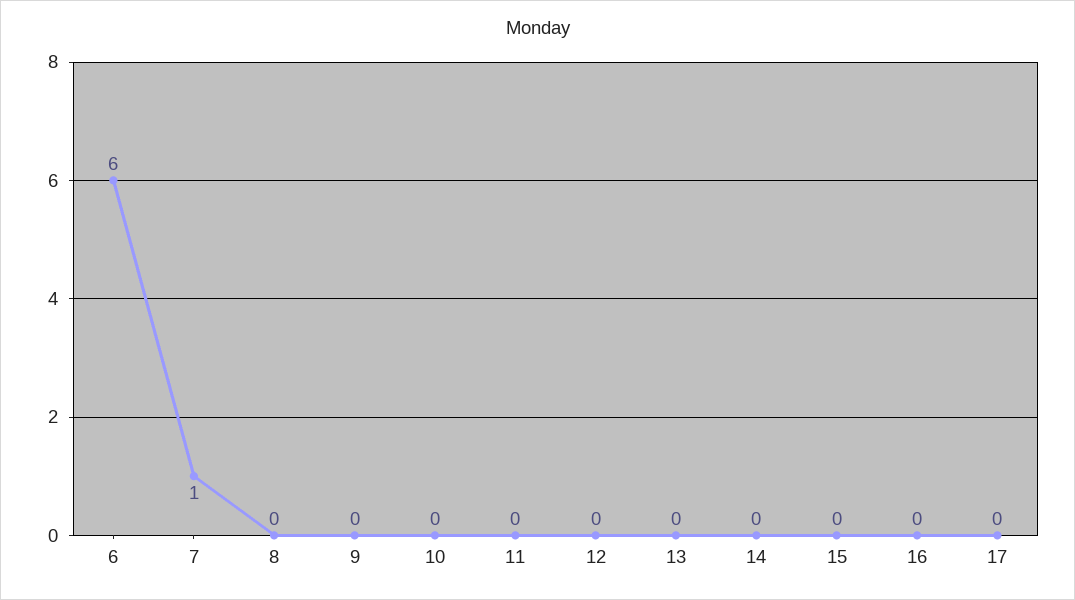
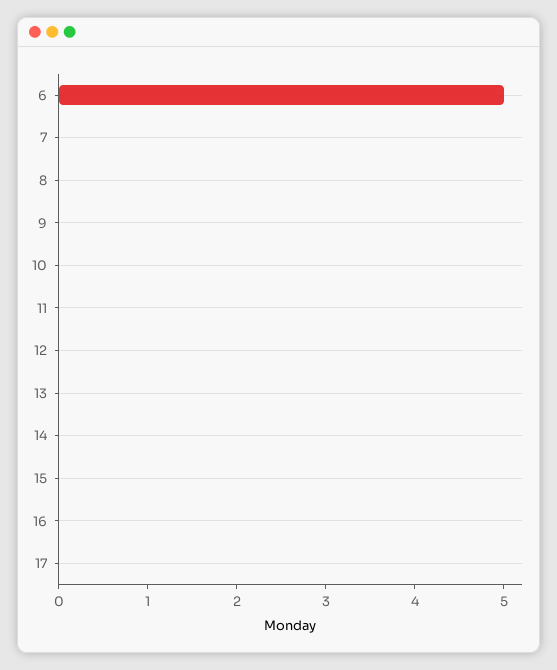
6: 6 -> 5
7: 1 -> 0

